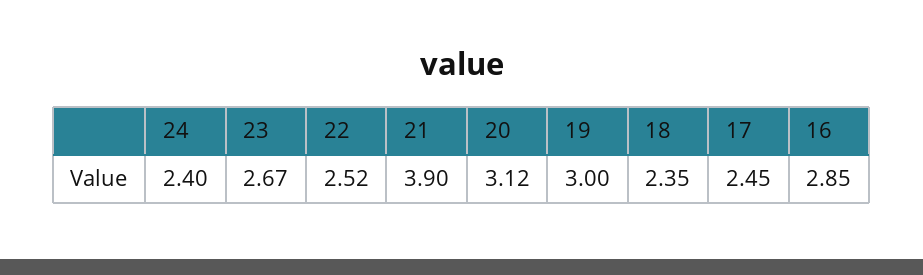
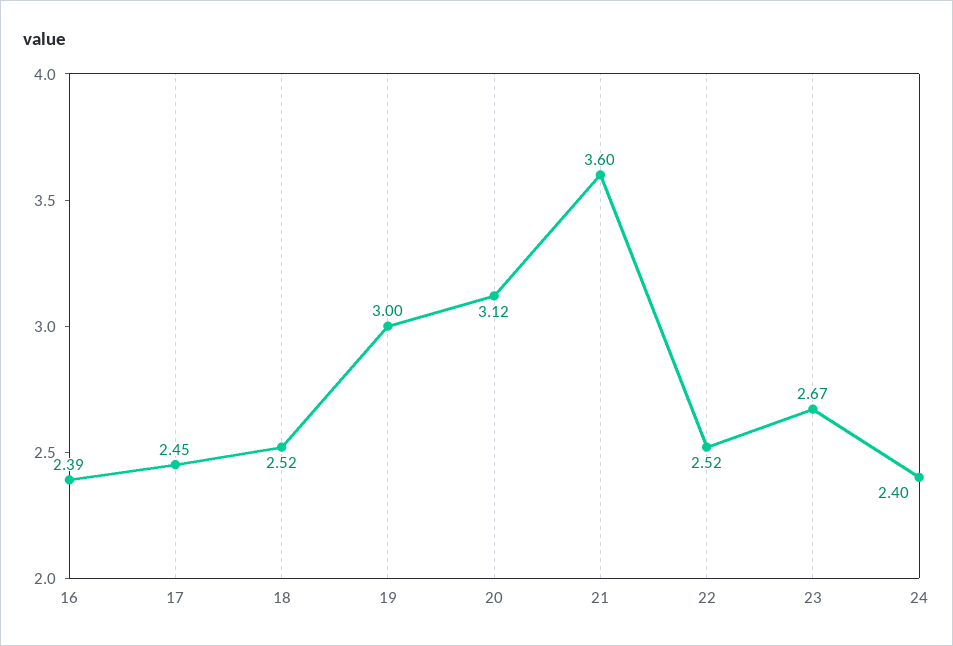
21: 3.9 -> 3.6
18: 2.35 -> 2.52
16: 2.85 -> 2.39

